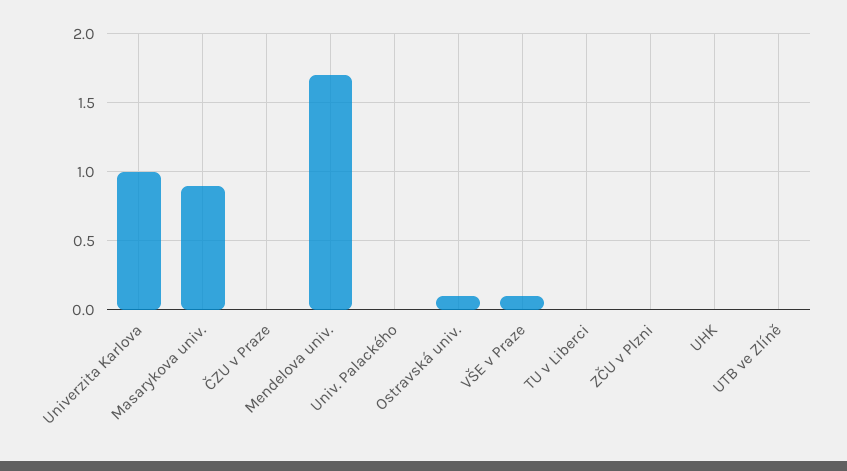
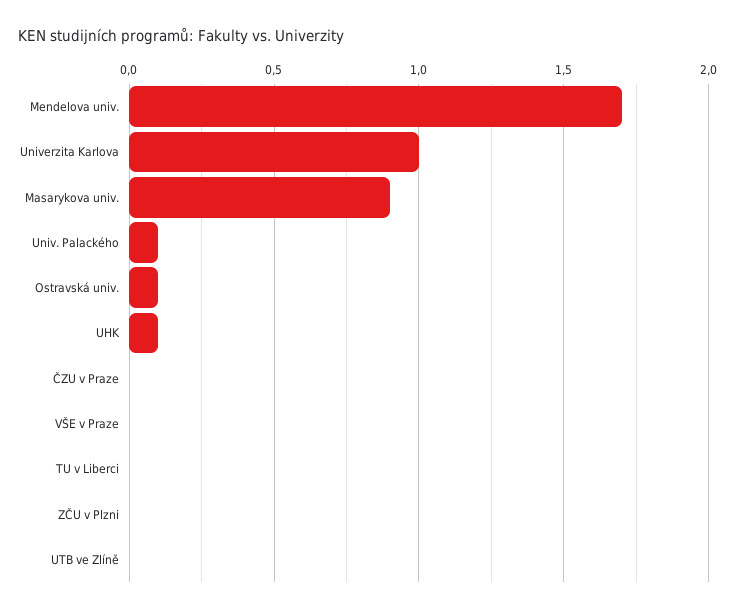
Univ. Palackého: 0 -> 0.1
VŠE v Praze: 0.1 -> 0
UHK: 0 -> 0.1

